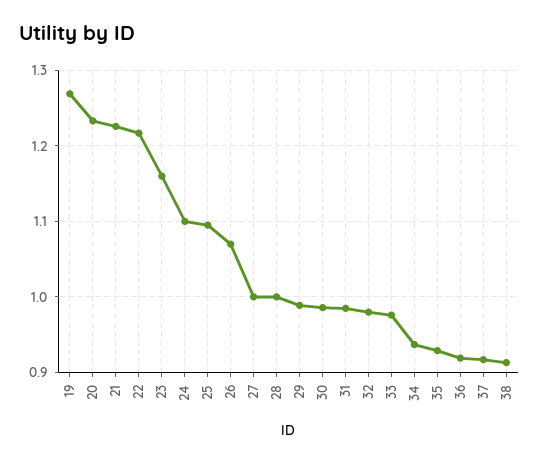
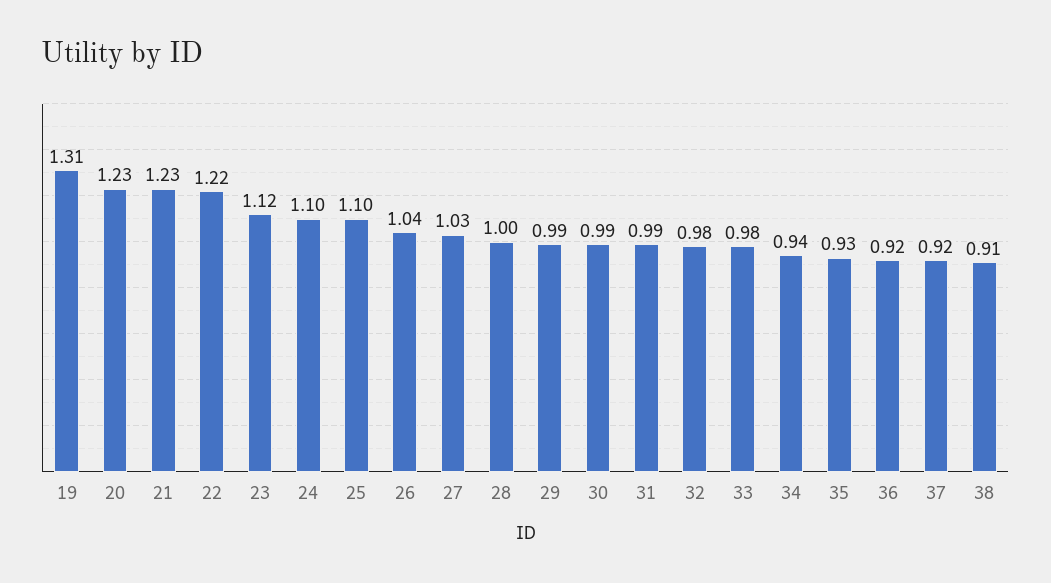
19: 1.27 -> 1.31
23: 1.16 -> 1.12
26: 1.07 -> 1.04
27: 1 -> 1.03

